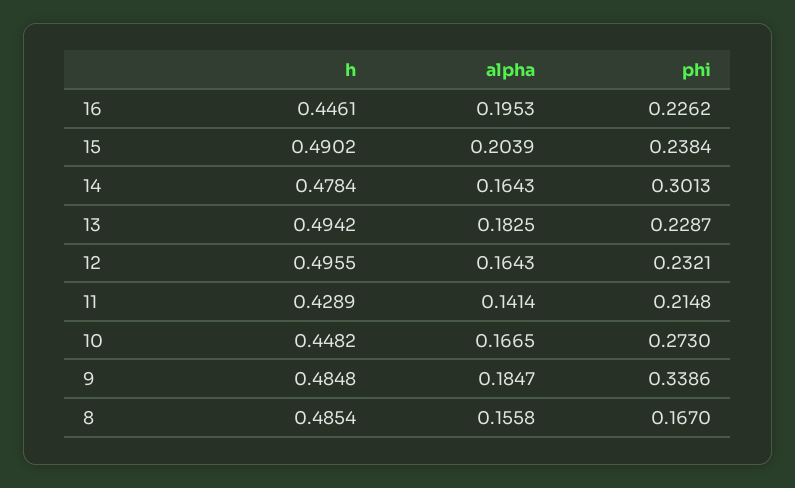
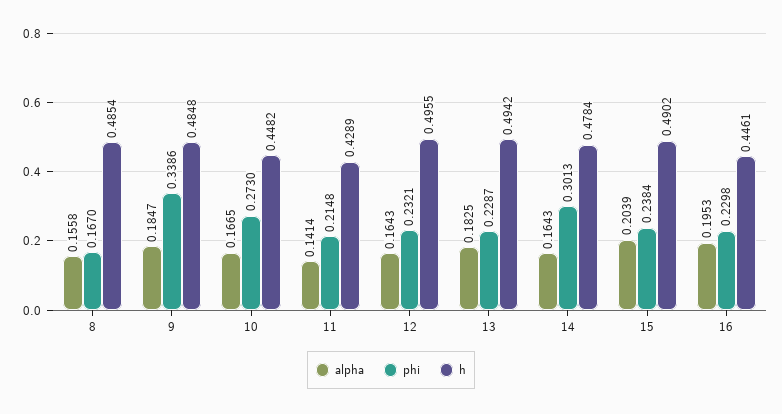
phi, 16: 0.2262 -> 0.2298

